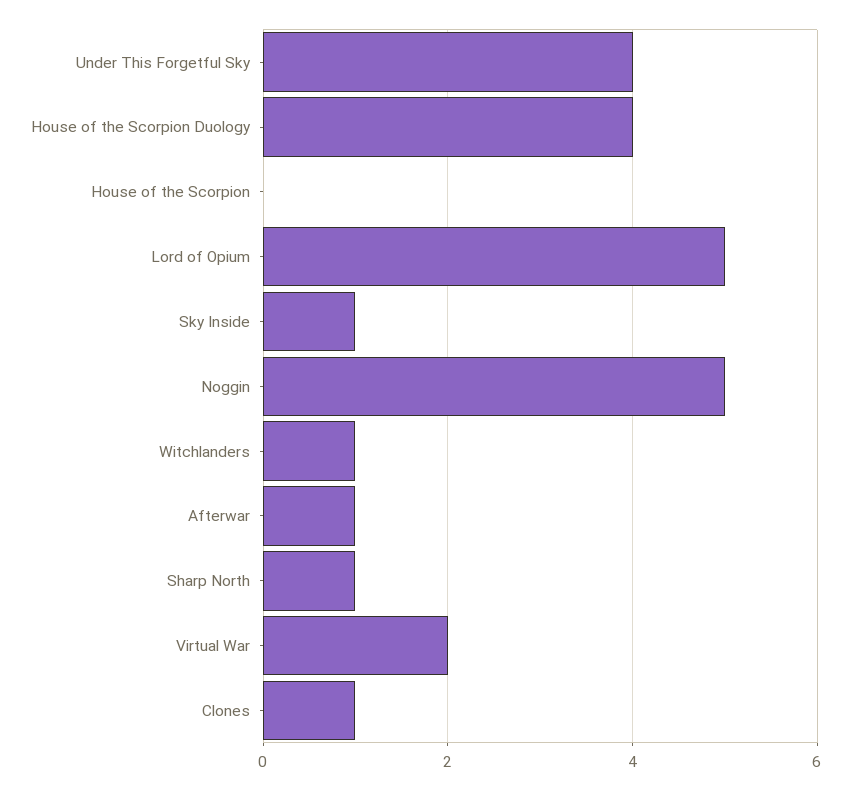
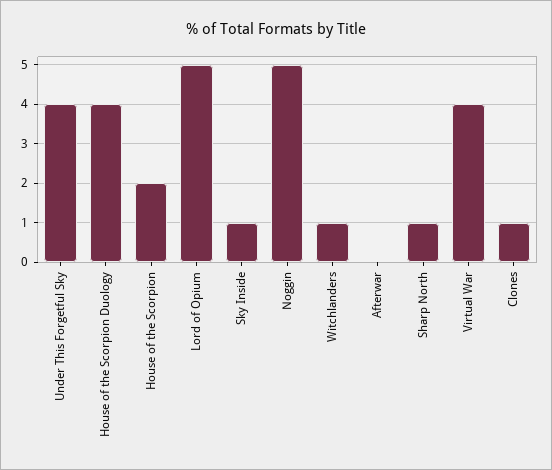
House of the Scorpion: 0 -> 2
Afterwar: 1 -> 0
Virtual War: 2 -> 4

